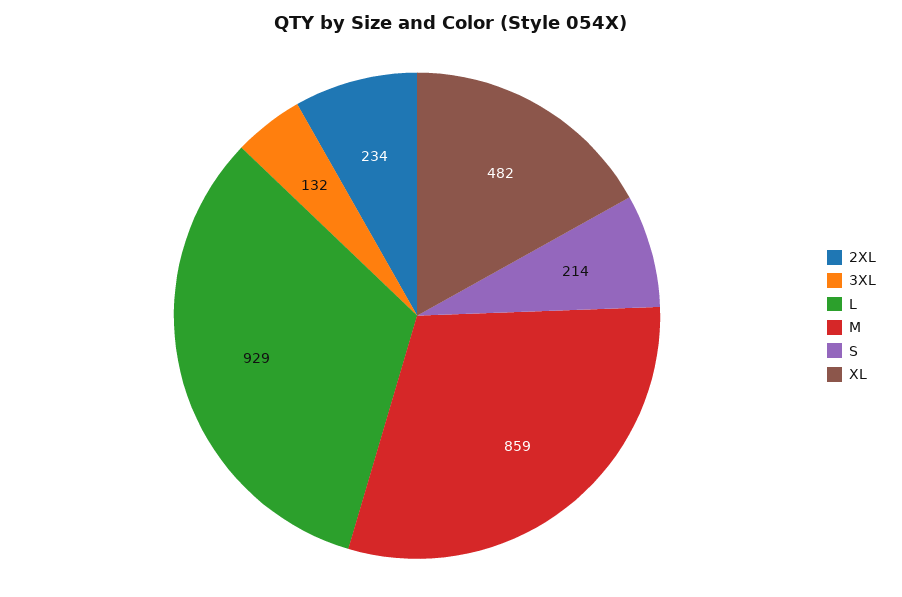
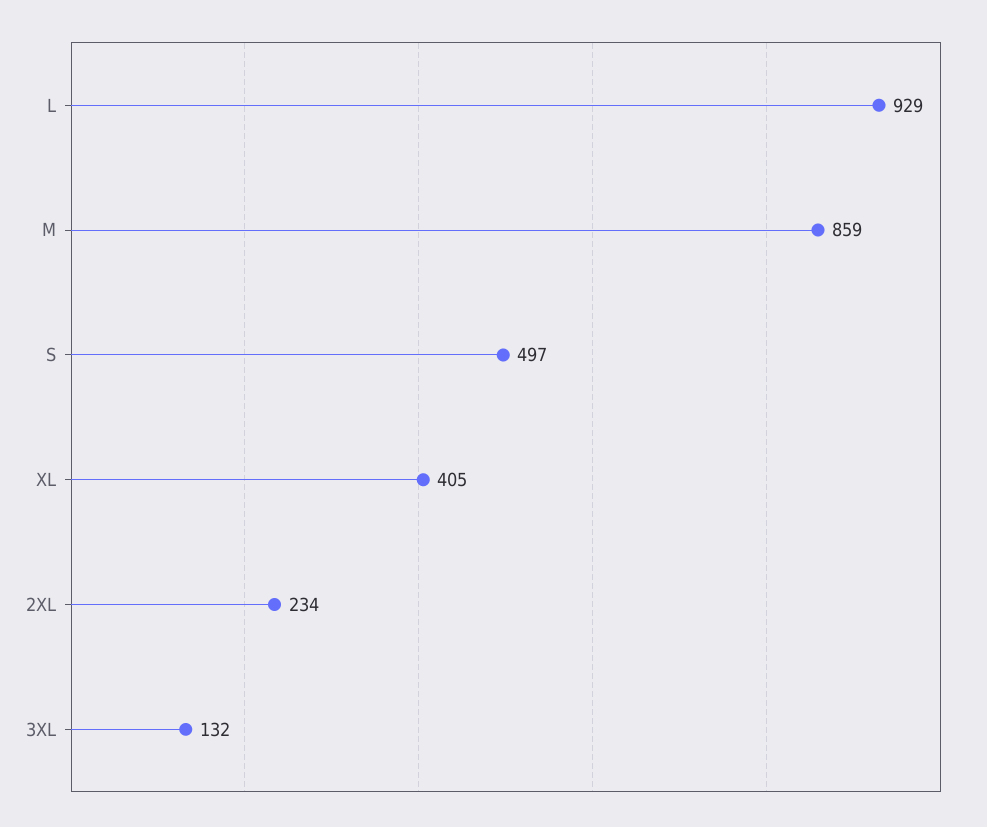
S: 214 -> 497
XL: 482 -> 405

